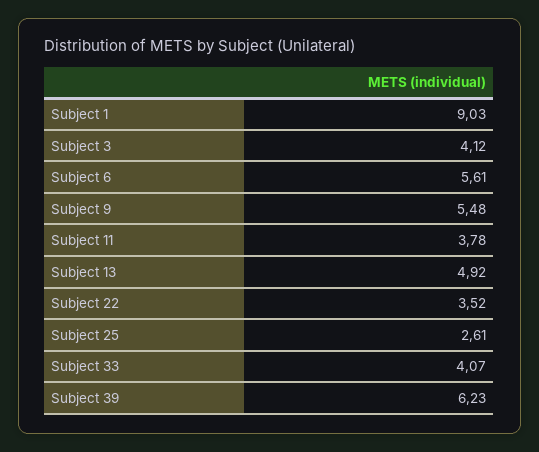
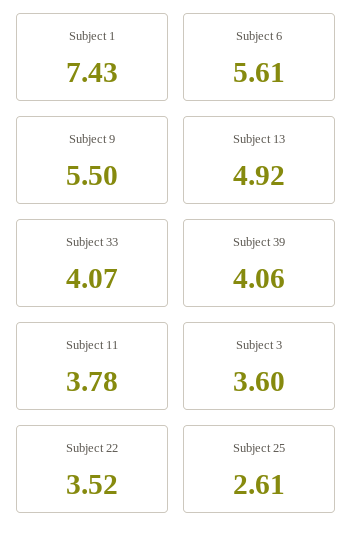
Subject 1: 9.03 -> 7.43
Subject 3: 4.12 -> 3.6
Subject 9: 5.48 -> 5.5
Subject 39: 6.23 -> 4.06

